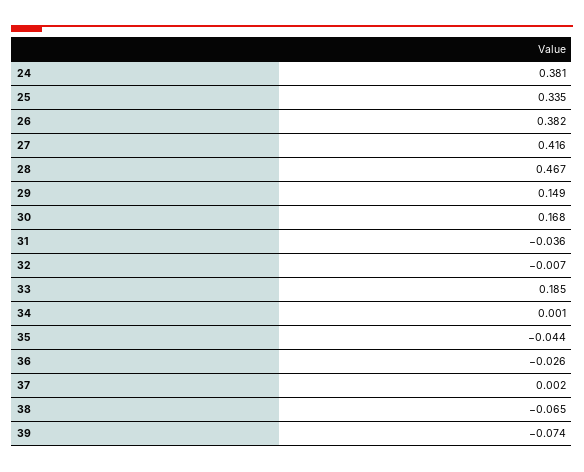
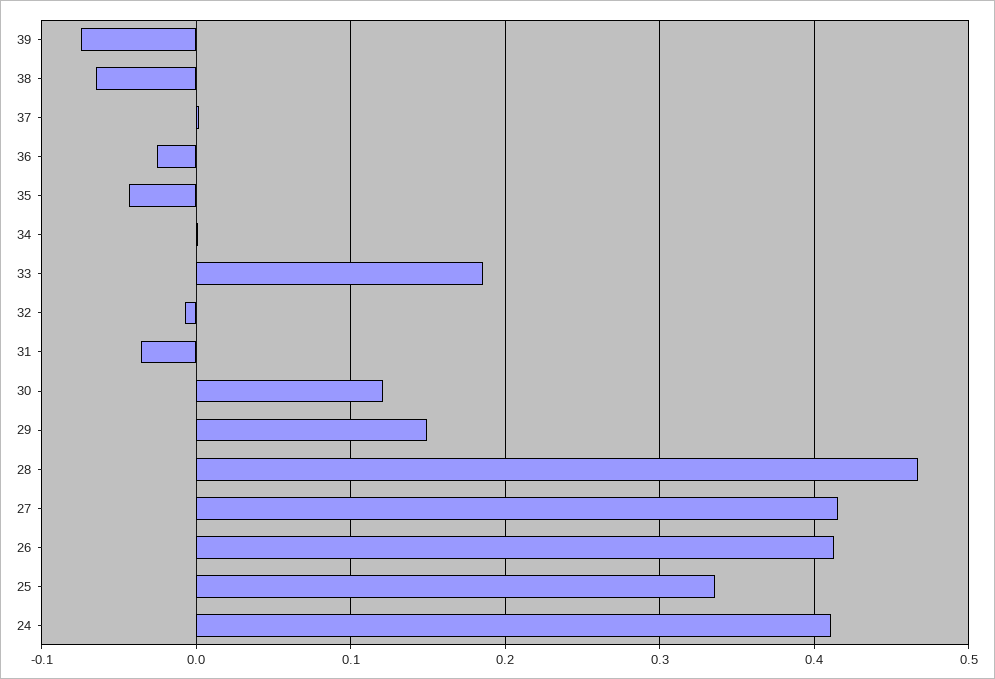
24: 0.381 -> 0.41
26: 0.382 -> 0.41
30: 0.168 -> 0.12

